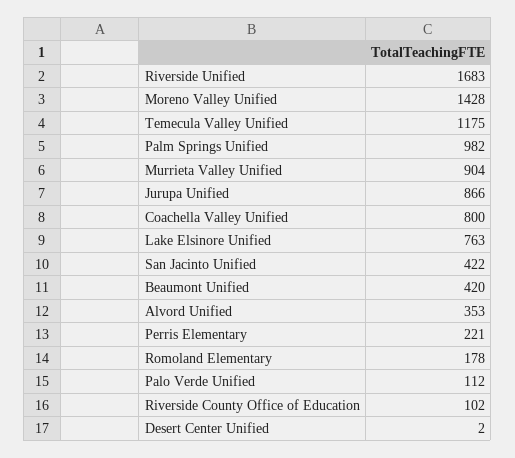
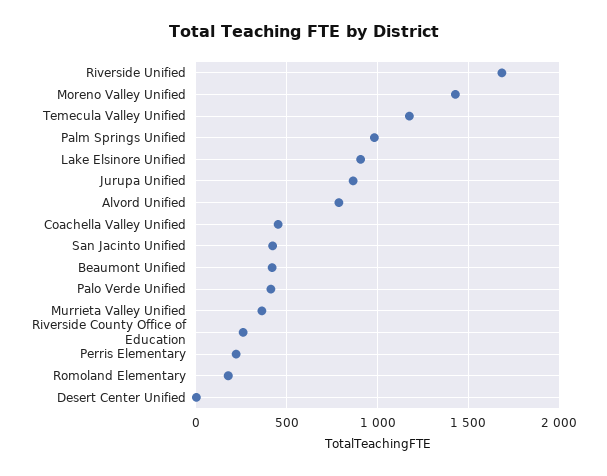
Murrieta Valley Unified: 904 -> 350
Coachella Valley Unified: 800 -> 450
Lake Elsinore Unified: 763 -> 900
Alvord Unified: 353 -> 800
Palo Verde Unified: 112 -> 400
Riverside County Office of Education: 102 -> 250

